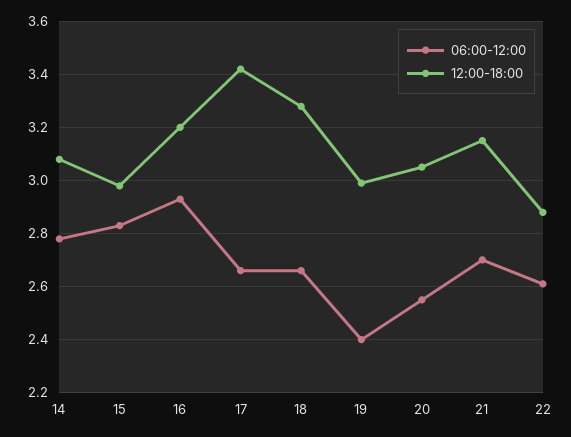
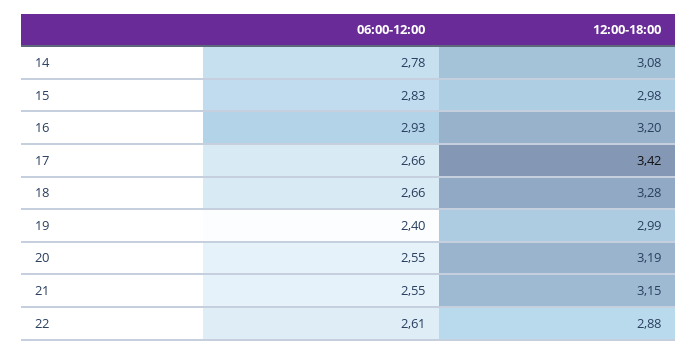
12:00-18:00, 20: 3.05 -> 3.19
06:00-12:00, 21: 2.7 -> 2.55

